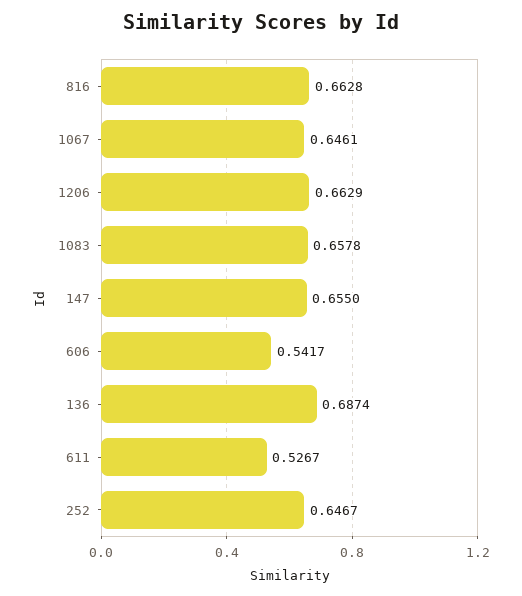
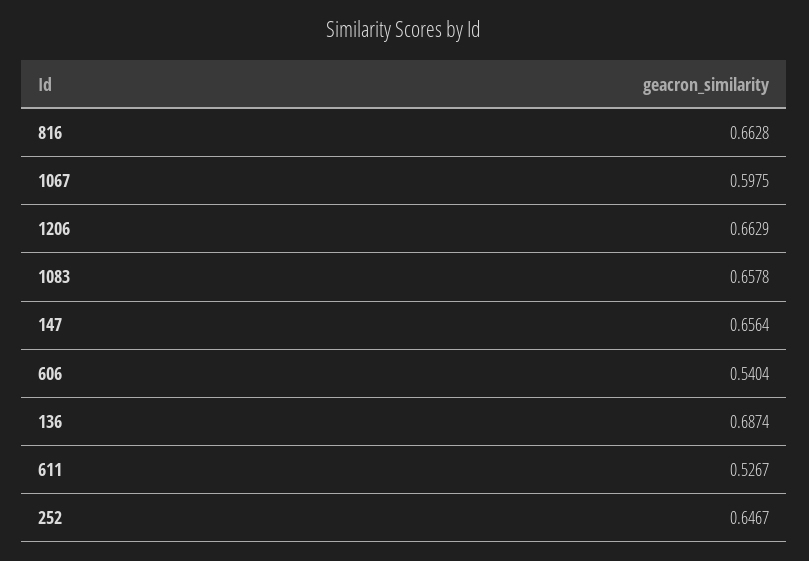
1067: 0.6461 -> 0.5975
147: 0.655 -> 0.6564
606: 0.5417 -> 0.5404

